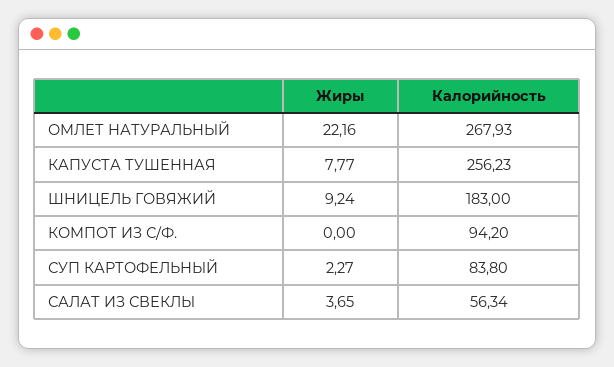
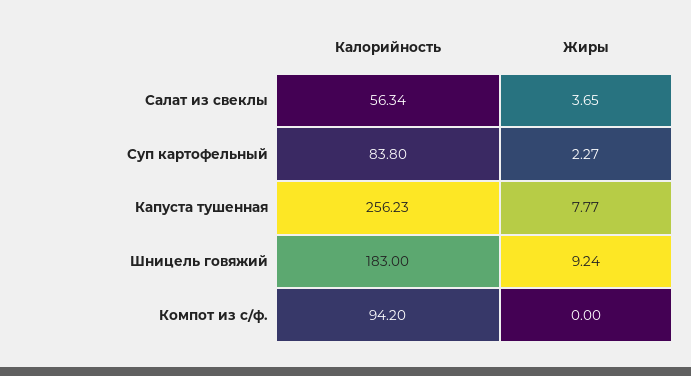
Жиры, ОМЛЕТ НАТУРАЛЬНЫЙ: 22.16 -> none
Калорийность, ОМЛЕТ НАТУРАЛЬНЫЙ: 267.93 -> none

